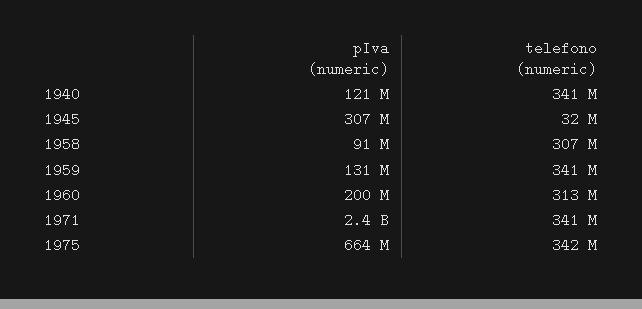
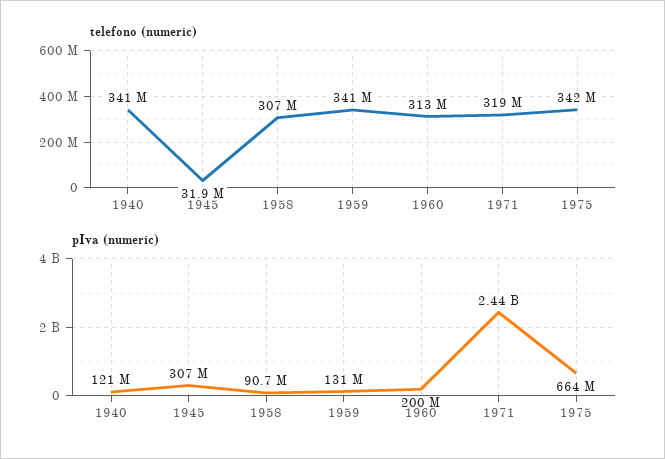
telefono (numeric), 1971: 341000000 -> 319000000

